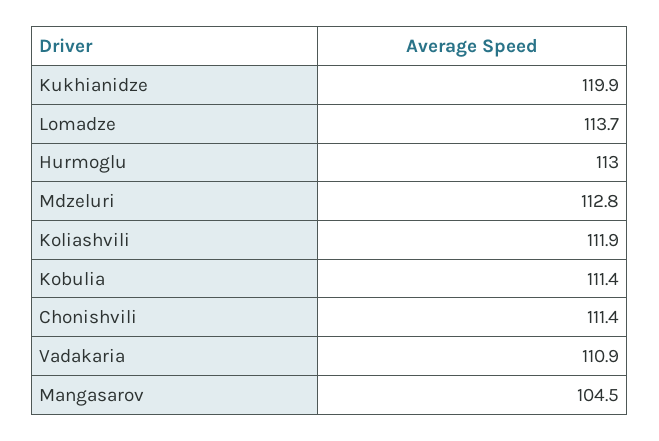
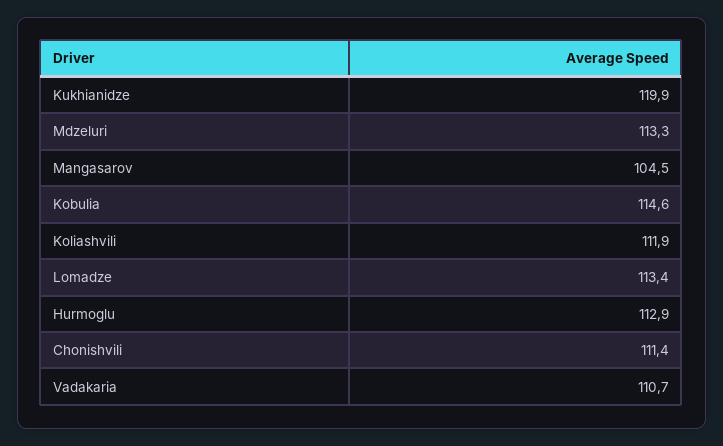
Lomadze: 113.7 -> 113.4
Hurmoglu: 113 -> 112.9
Mdzeluri: 112.8 -> 113.3
Kobulia: 111.4 -> 114.6
Vadakaria: 110.9 -> 110.7

